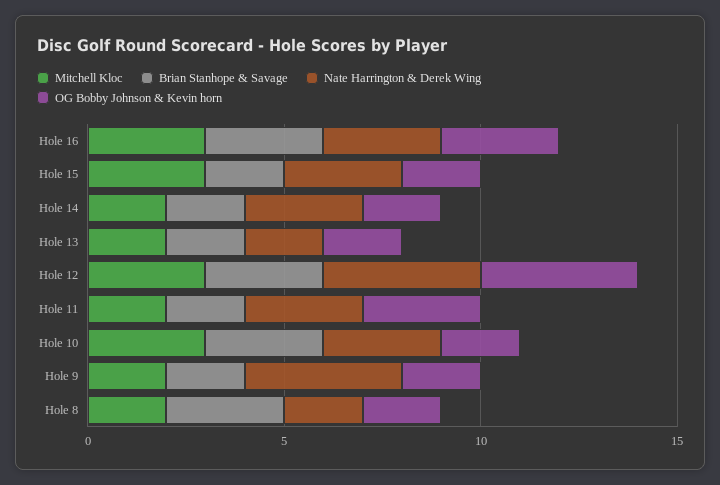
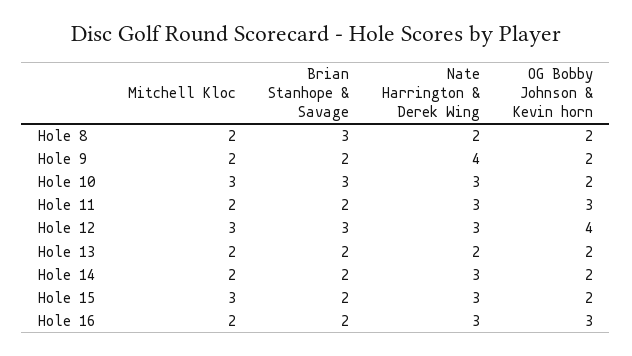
Mitchell Kloc, Hole 16: 3 -> 2
Brian Stanhope & Savage, Hole 16: 3 -> 2
Nate Harrington & Derek Wing, Hole 12: 4 -> 3

